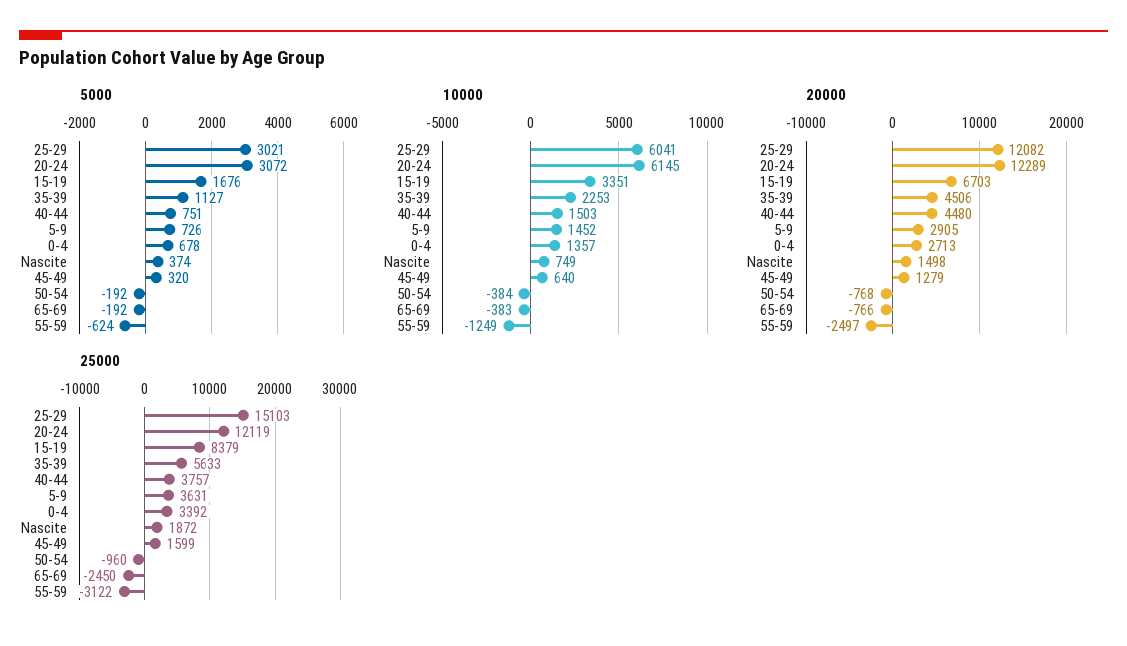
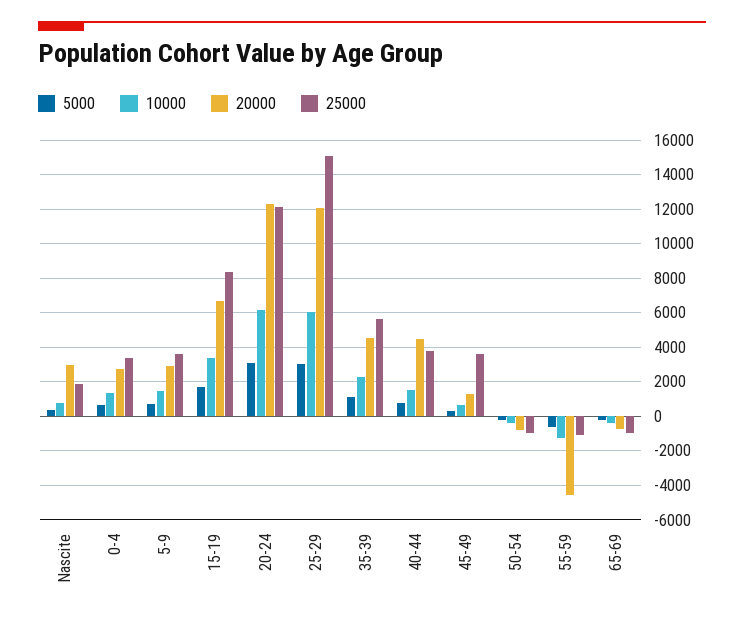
20000, Nascite: 1498 -> 3000
20000, 55-59: -2497 -> -4500
25000, 45-49: 1599 -> 3500
25000, 65-69: -2450 -> -1000
25000, 55-59: -3122 -> -1000

